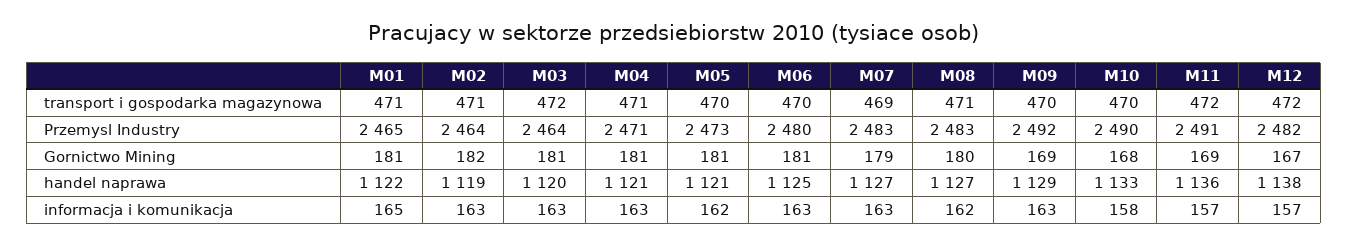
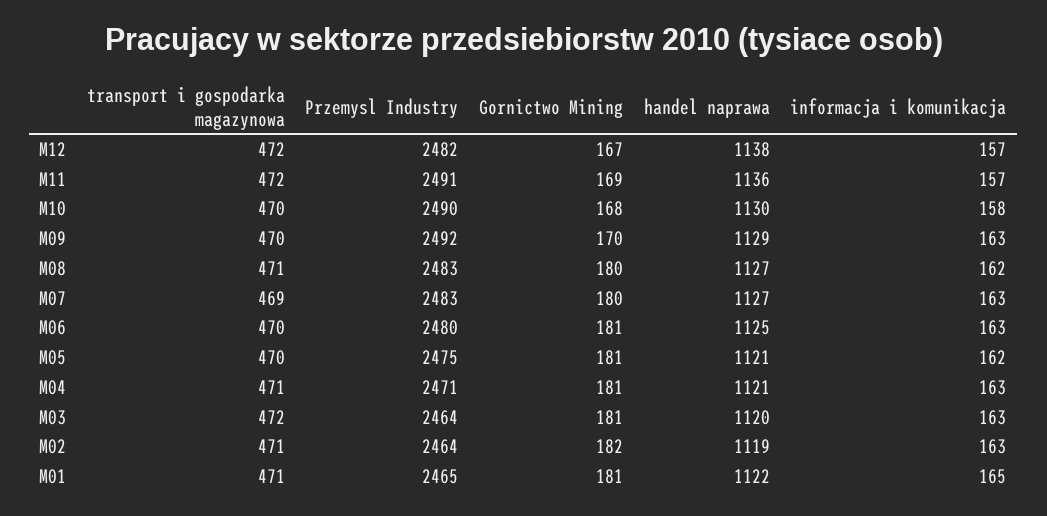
M05, Przemysl Industry: 2473 -> 2475
M07, Gornictwo Mining: 179 -> 180
M09, Gornictwo Mining: 169 -> 170
M10, handel naprawa: 1133 -> 1130

